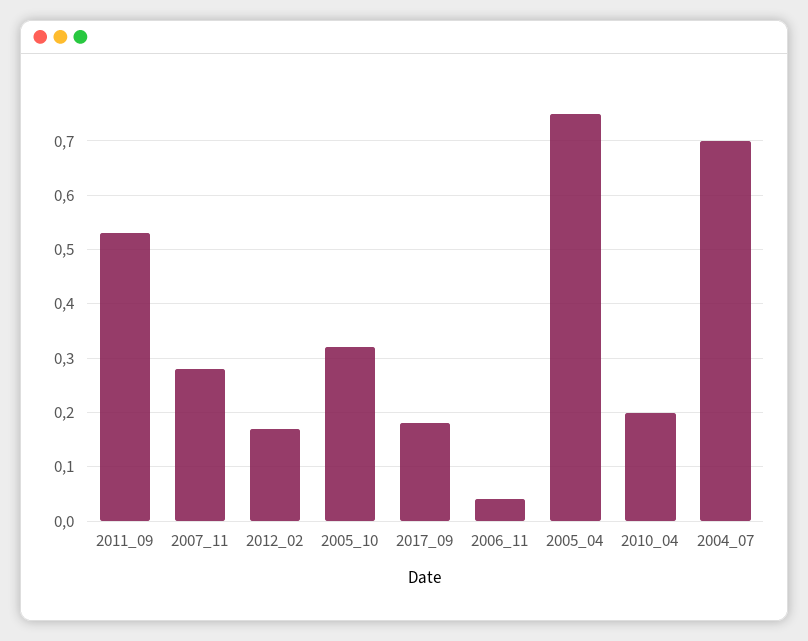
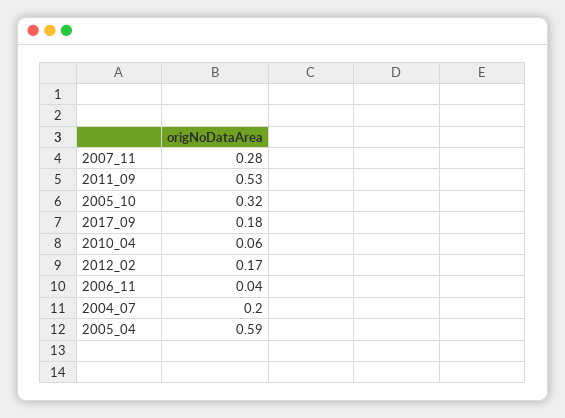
2005_04: 0.75 -> 0.59
2010_04: 0.2 -> 0.06
2004_07: 0.7 -> 0.2

